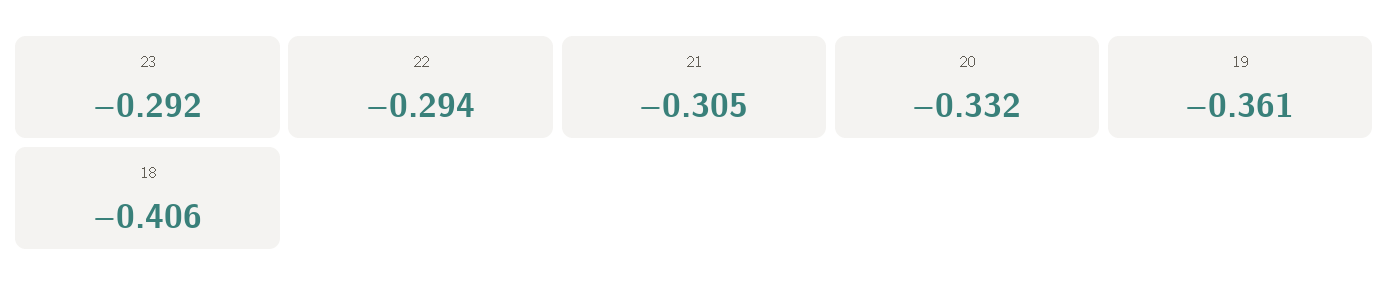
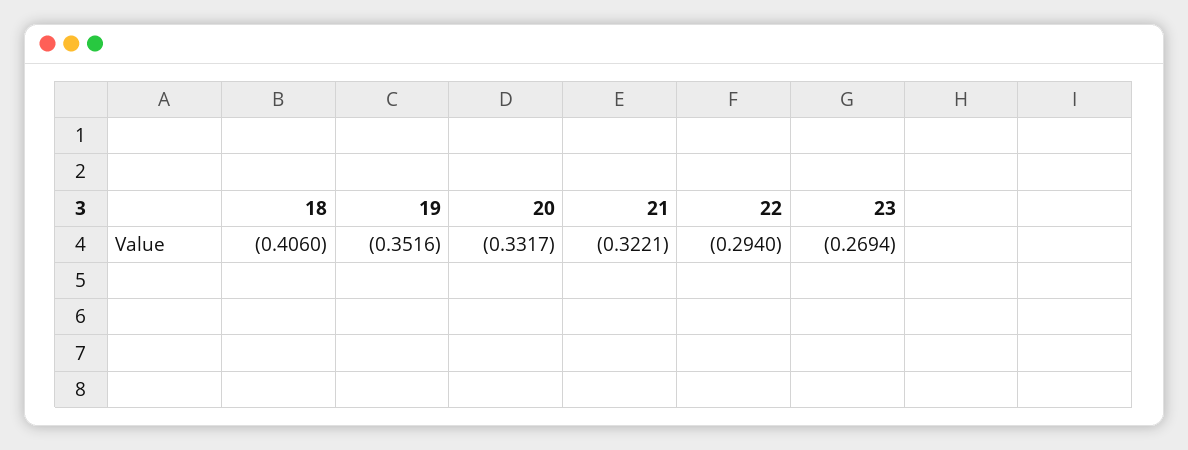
23: -0.292 -> -0.2694
21: -0.305 -> -0.3221
19: -0.361 -> -0.3516

